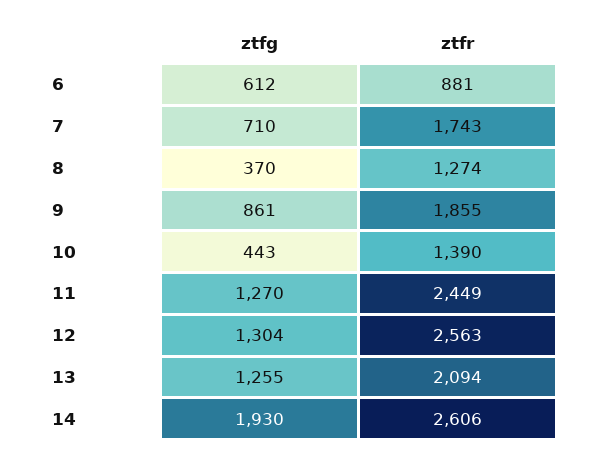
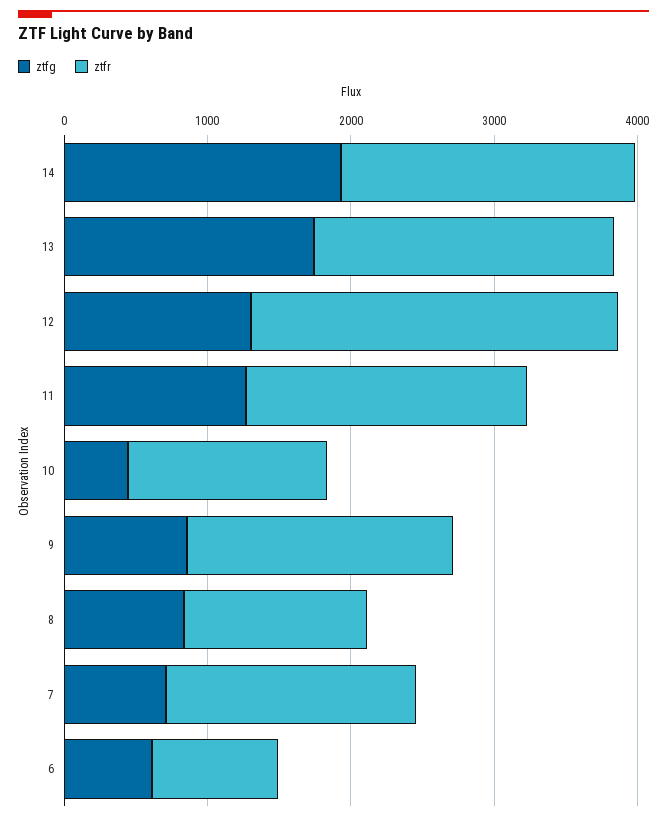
ztfg, 8: 370 -> 800
ztfr, 11: 2449 -> 2000
ztfg, 13: 1255 -> 1800
ztfr, 14: 2606 -> 2000

